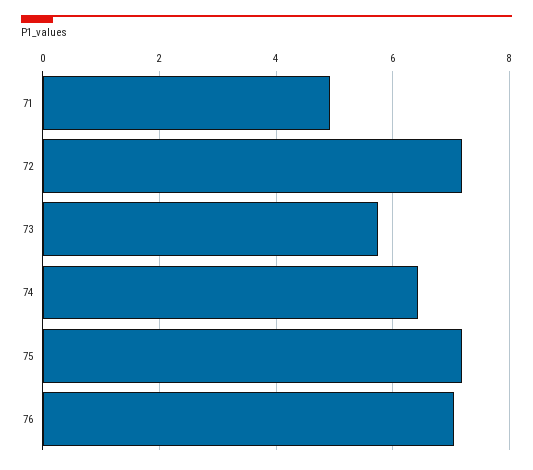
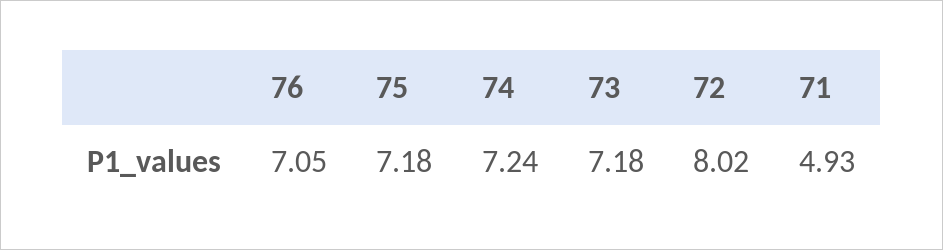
72: 7.2 -> 8.02
73: 5.8 -> 7.18
74: 6.4 -> 7.24

